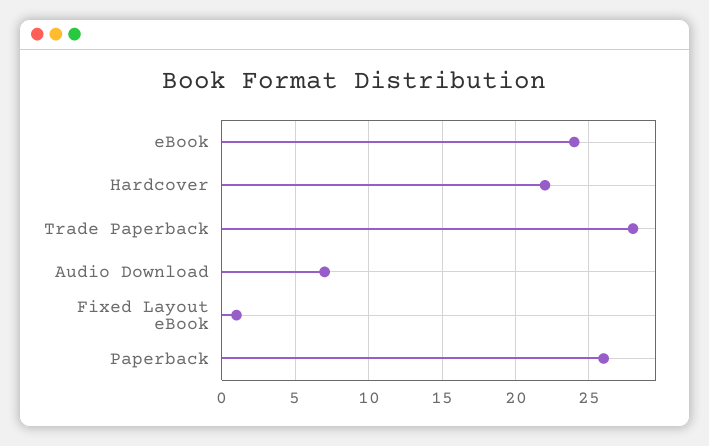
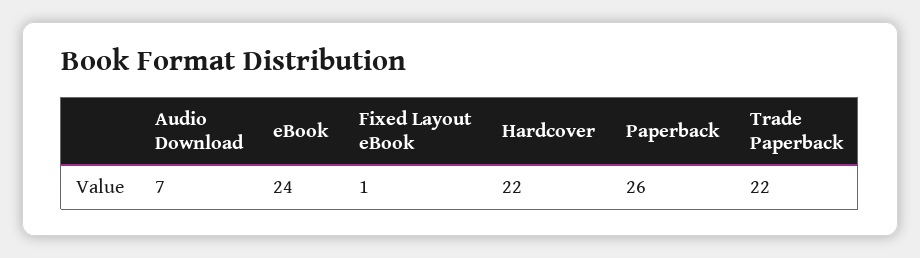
Trade Paperback: 28 -> 22

